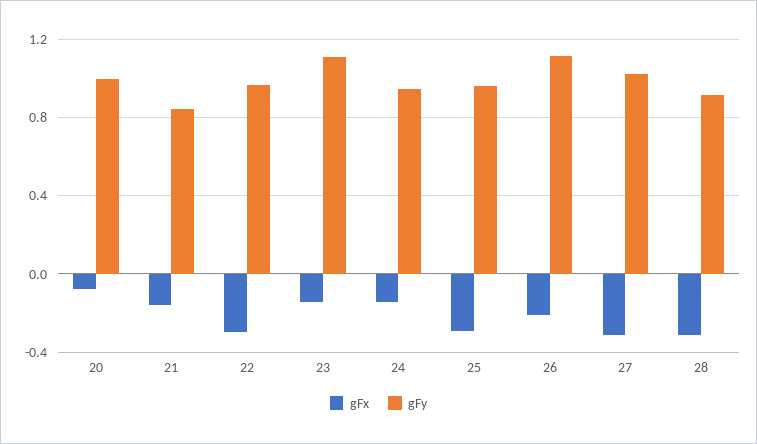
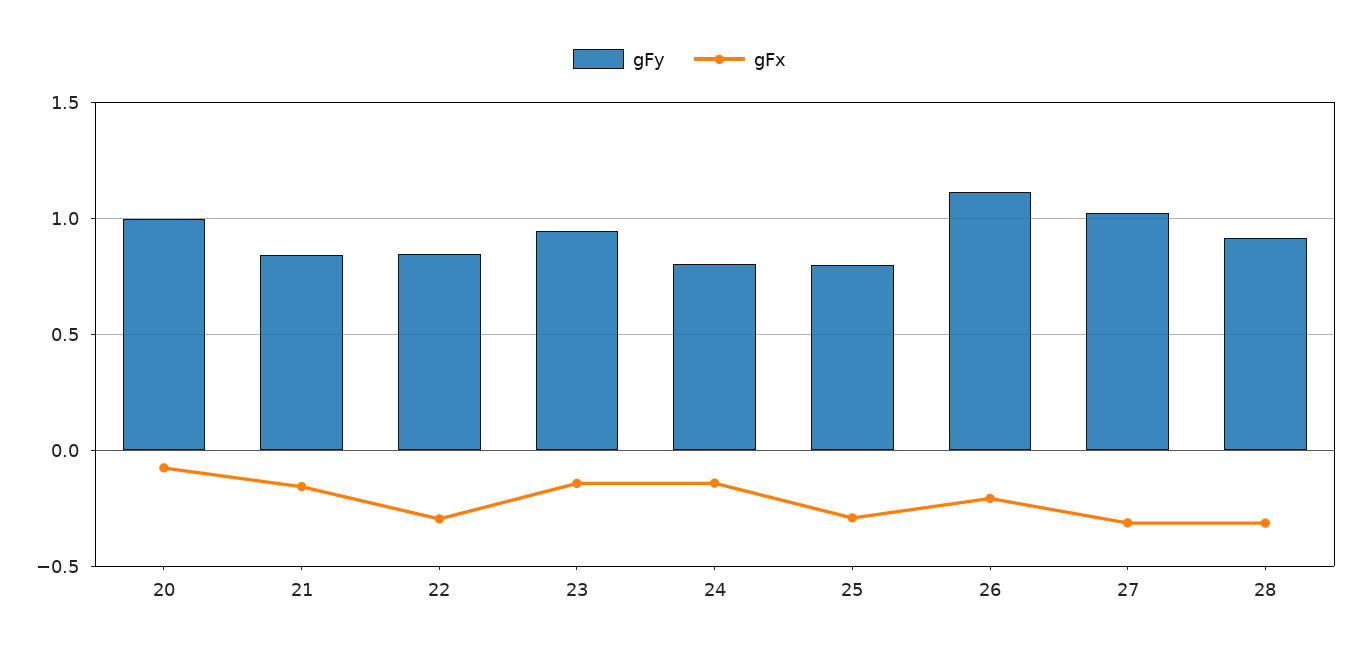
gFy, 22: 0.95 -> 0.85
gFy, 23: 1.1 -> 0.95
gFy, 24: 0.95 -> 0.8
gFy, 25: 0.95 -> 0.8

